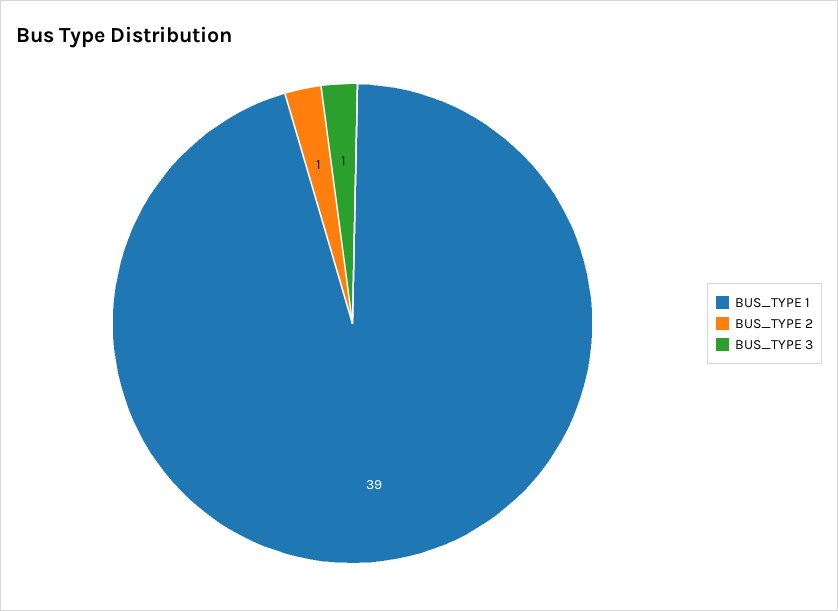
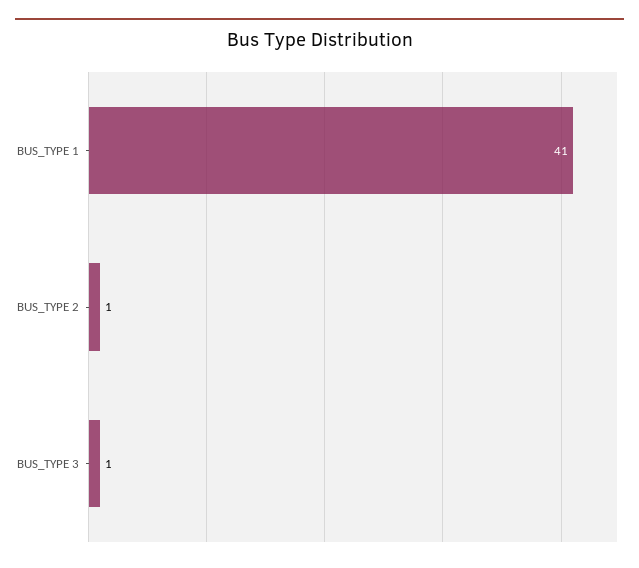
BUS_TYPE 1: 39 -> 41

